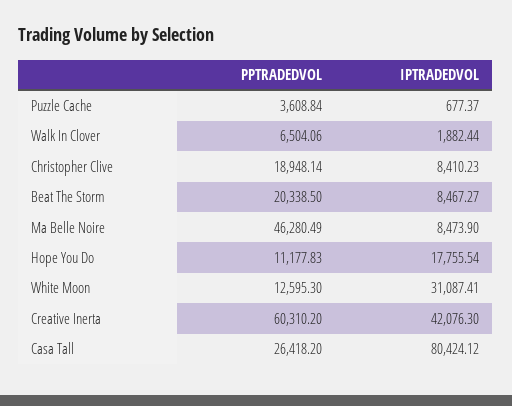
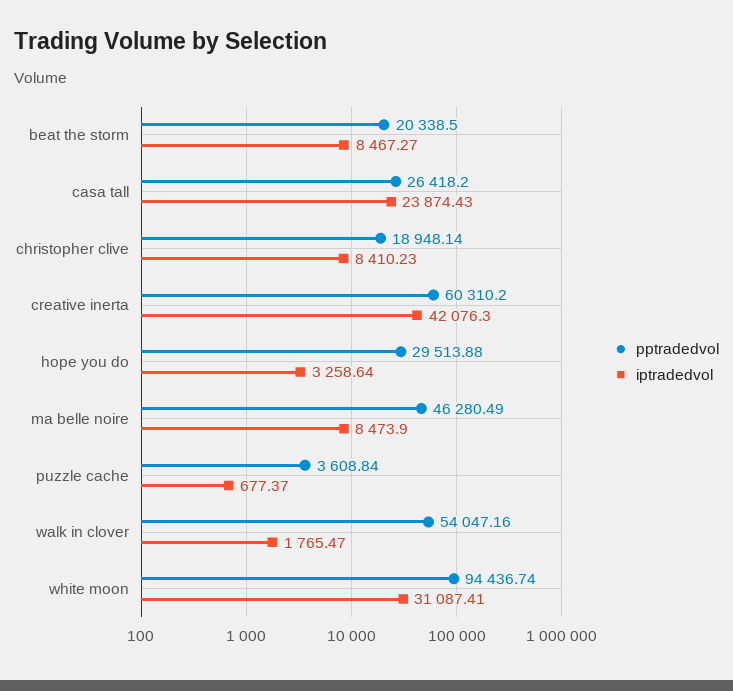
PPTRADEDVOL, Walk In Clover: 6504.06 -> 54047.16
IPTRADEDVOL, Walk In Clover: 1882.44 -> 1765.47
PPTRADEDVOL, Hope You Do: 11177.83 -> 29513.88
IPTRADEDVOL, Hope You Do: 17755.54 -> 3258.64
PPTRADEDVOL, White Moon: 12595.3 -> 94436.74
IPTRADEDVOL, Casa Tall: 80424.12 -> 23874.43

